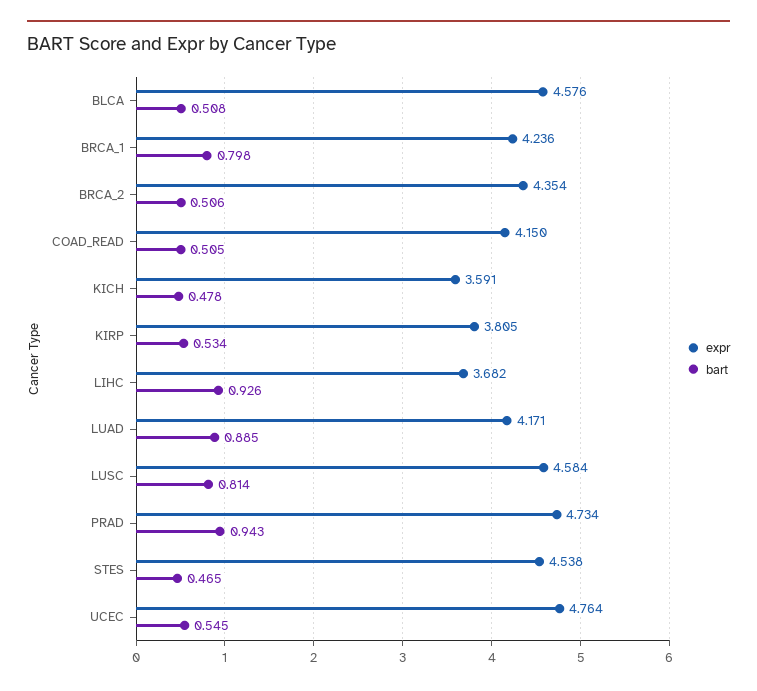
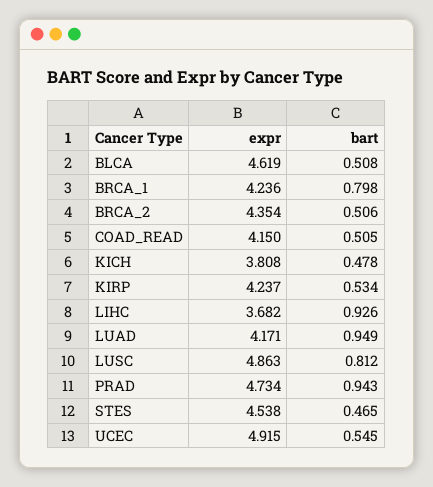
expr, BLCA: 4.576 -> 4.619
expr, KICH: 3.591 -> 3.808
expr, KIRP: 3.805 -> 4.237
bart, LUAD: 0.885 -> 0.949
expr, LUSC: 4.584 -> 4.863
bart, LUSC: 0.814 -> 0.812
expr, UCEC: 4.764 -> 4.915

